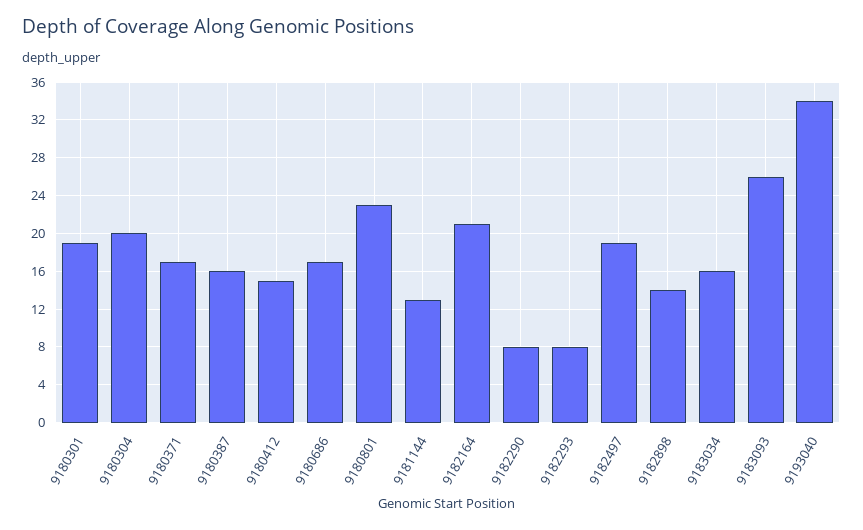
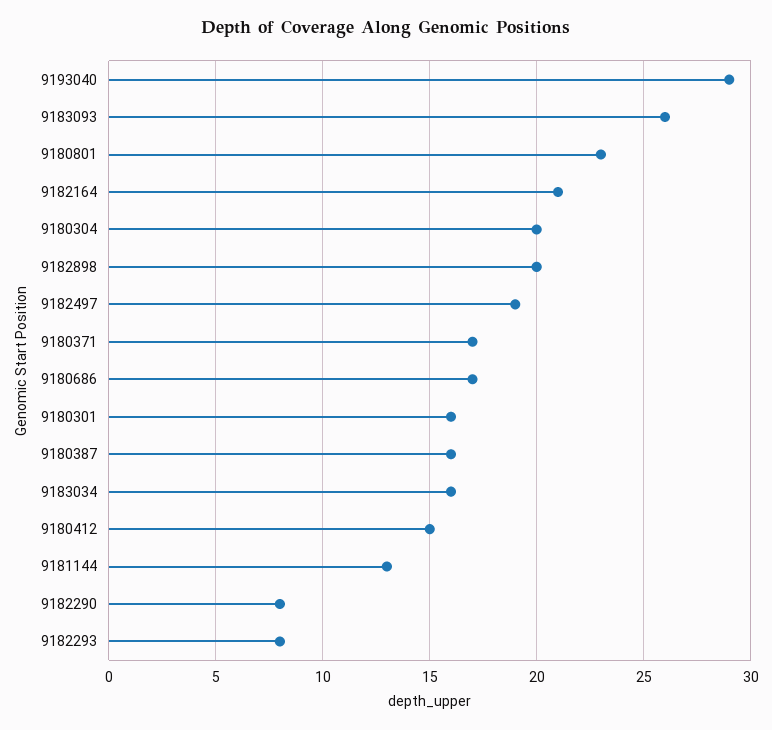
9180301: 19 -> 16
9182898: 14 -> 20
9193040: 34 -> 29

